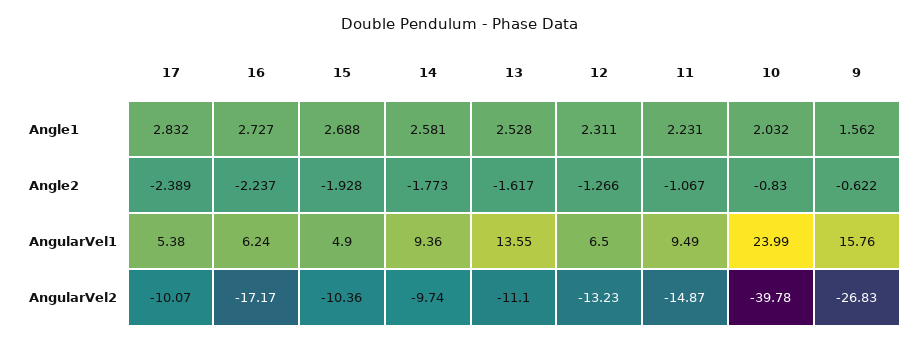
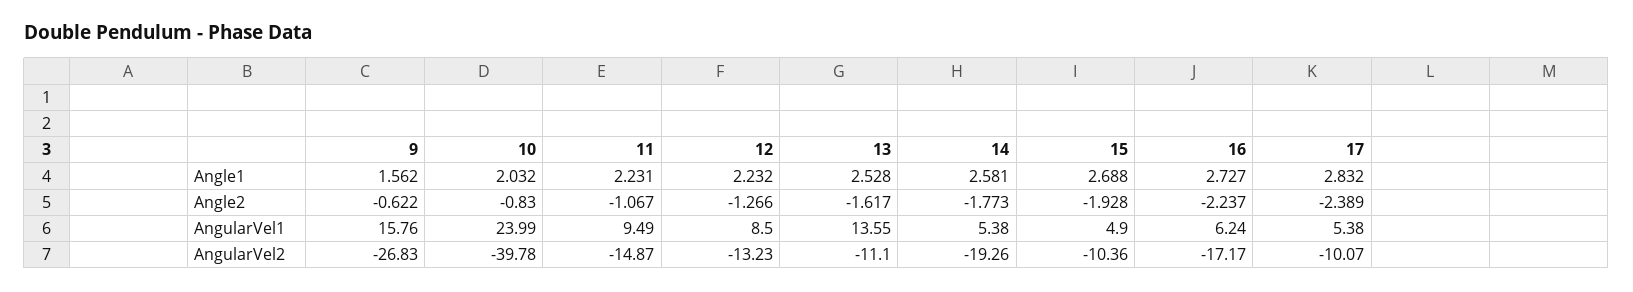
12, Angle1: 2.311 -> 2.232
14, AngularVel1: 9.36 -> 5.38
12, AngularVel1: 6.5 -> 8.5
14, AngularVel2: -9.74 -> -19.26

